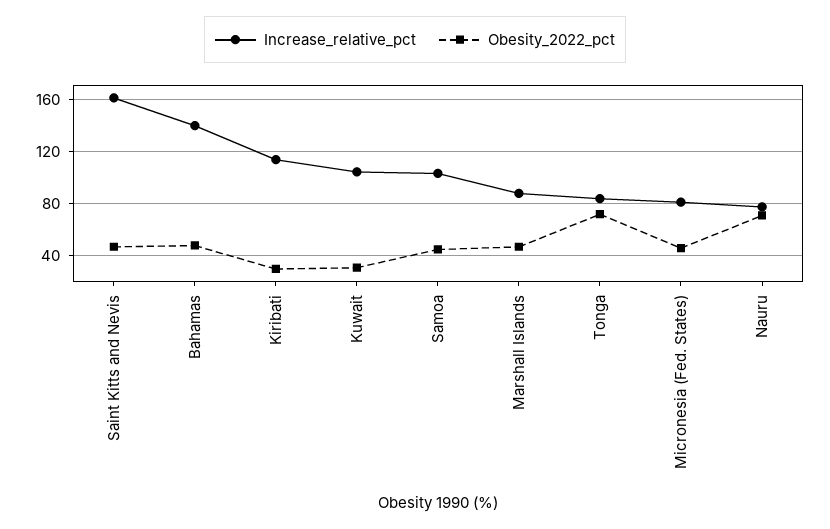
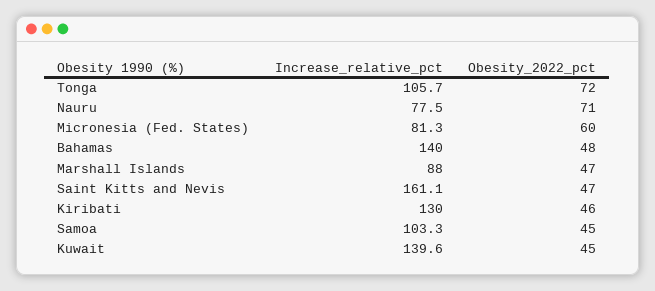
Increase_relative_pct, Kiribati: 115 -> 130
Obesity_2022_pct, Kiribati: 30 -> 46
Increase_relative_pct, Kuwait: 105 -> 139.6
Obesity_2022_pct, Kuwait: 30 -> 45
Increase_relative_pct, Tonga: 85 -> 105.7
Obesity_2022_pct, Micronesia (Fed. States): 45 -> 60

